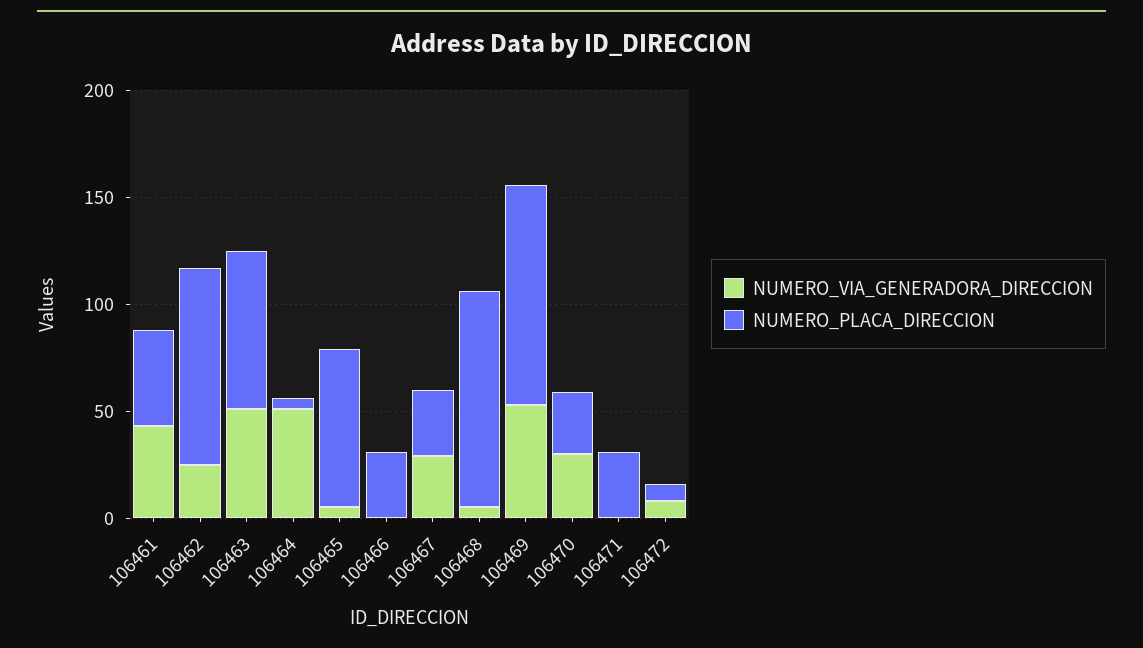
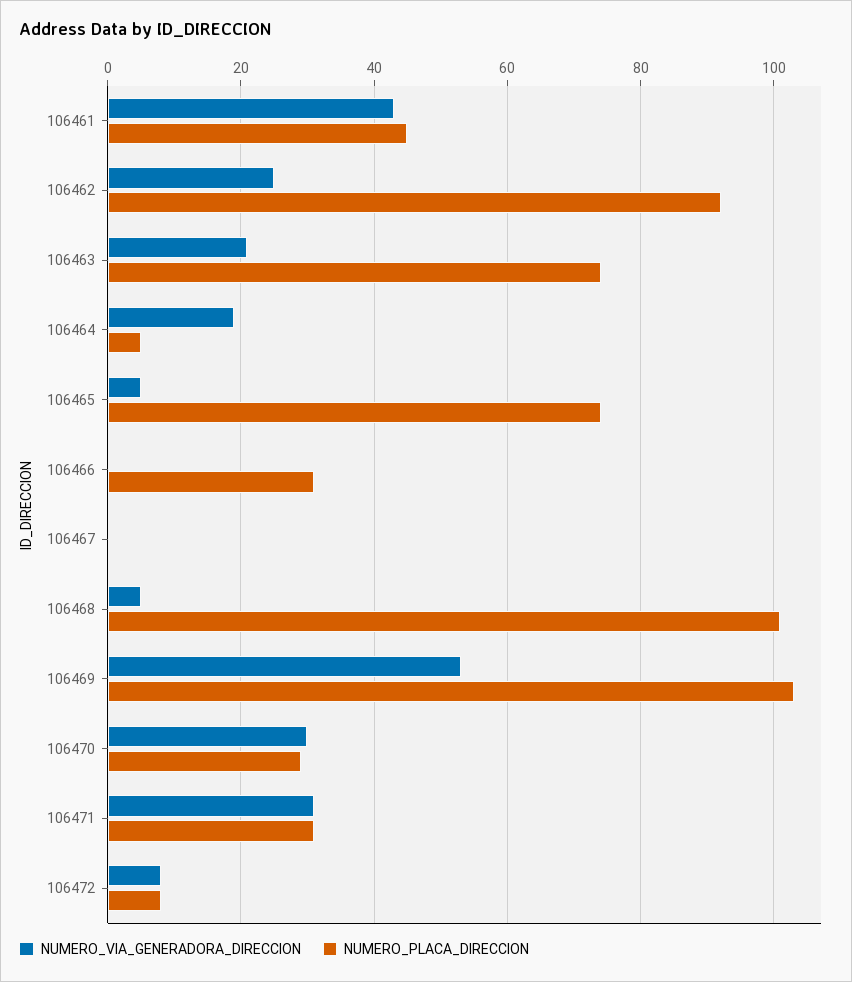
NUMERO_VIA_GENERADORA_DIRECCION, 106463: 50 -> 20
NUMERO_VIA_GENERADORA_DIRECCION, 106464: 50 -> 20
NUMERO_VIA_GENERADORA_DIRECCION, 106467: 30 -> 0
NUMERO_PLACA_DIRECCION, 106467: 30 -> 0
NUMERO_VIA_GENERADORA_DIRECCION, 106471: 0 -> 30

